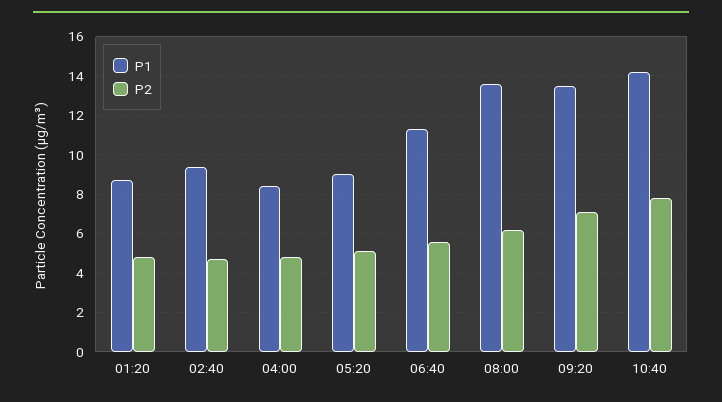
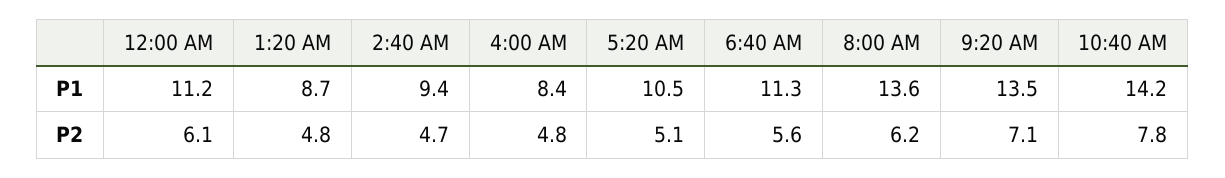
P1, 05:20: 9 -> 10.5
P1, 12:00 AM: none -> 11.2
P2, 12:00 AM: none -> 6.1

